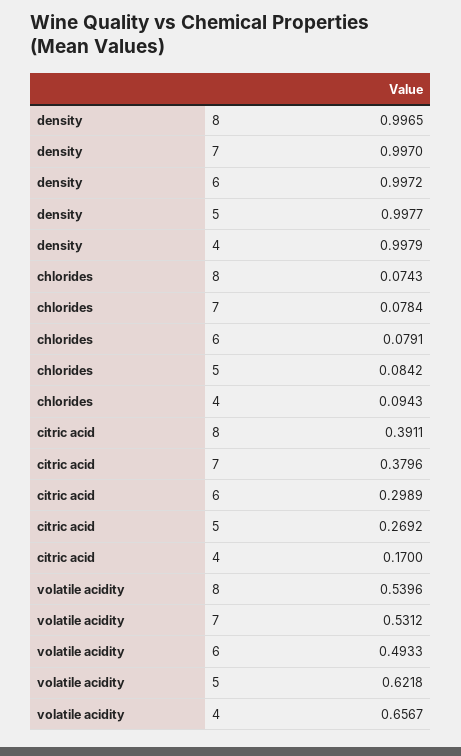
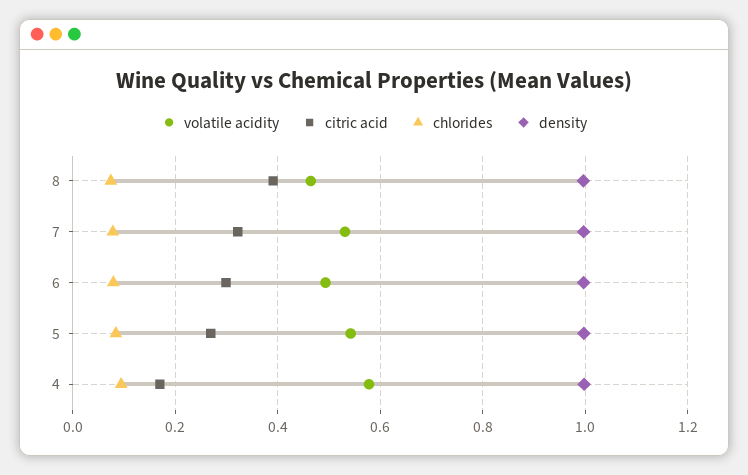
citric acid, 7: 0.3796 -> 0.32
volatile acidity, 8: 0.5396 -> 0.46
volatile acidity, 5: 0.6218 -> 0.54
volatile acidity, 4: 0.6567 -> 0.58

